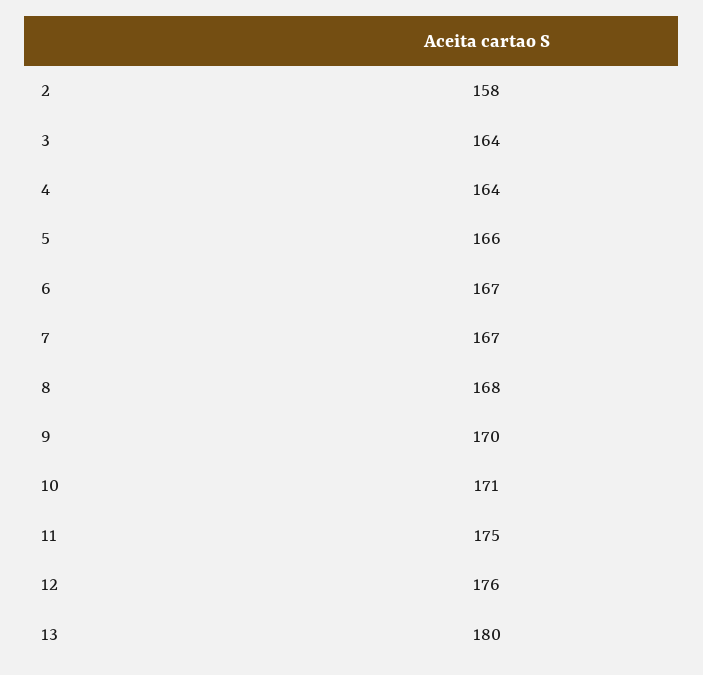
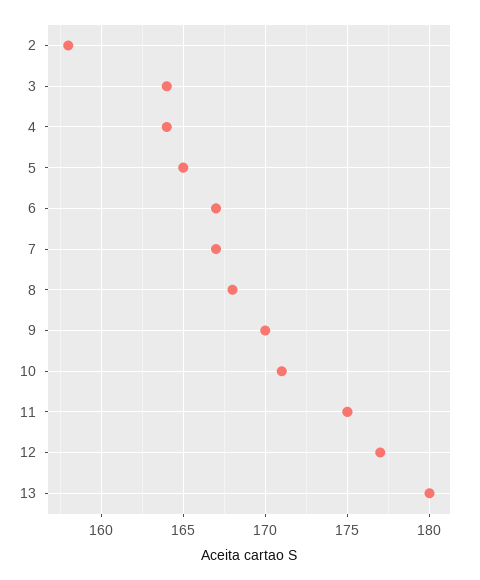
5: 166 -> 165
12: 176 -> 177

